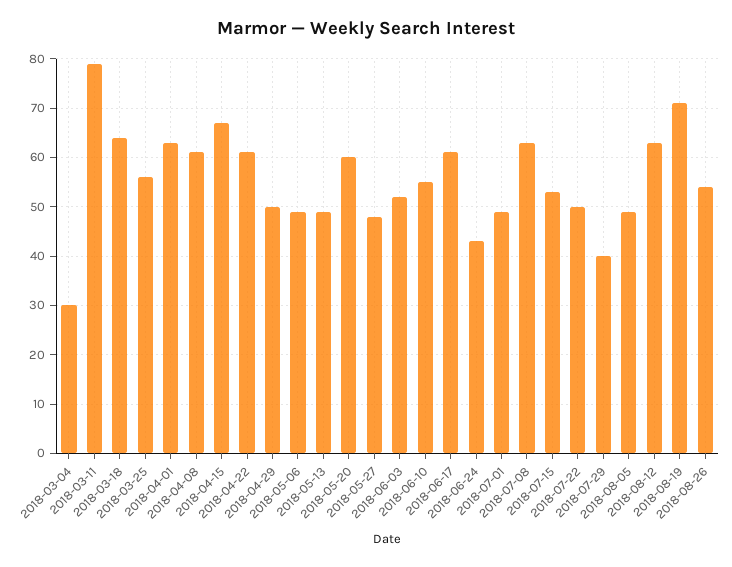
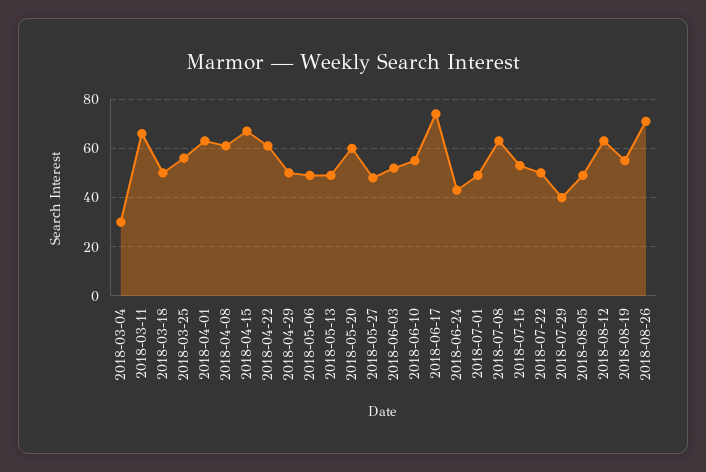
2018-03-11: 80 -> 65
2018-03-18: 65 -> 50
2018-06-17: 60 -> 75
2018-08-19: 70 -> 55
2018-08-26: 55 -> 70

